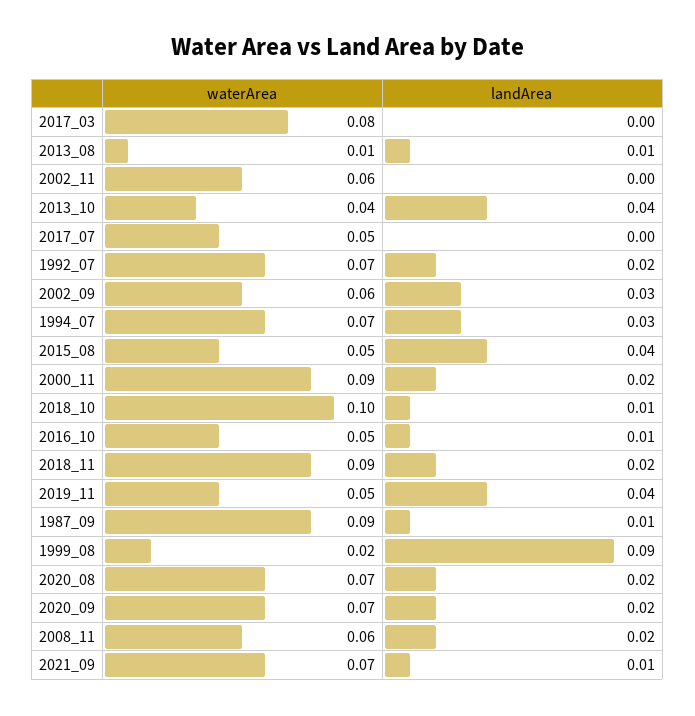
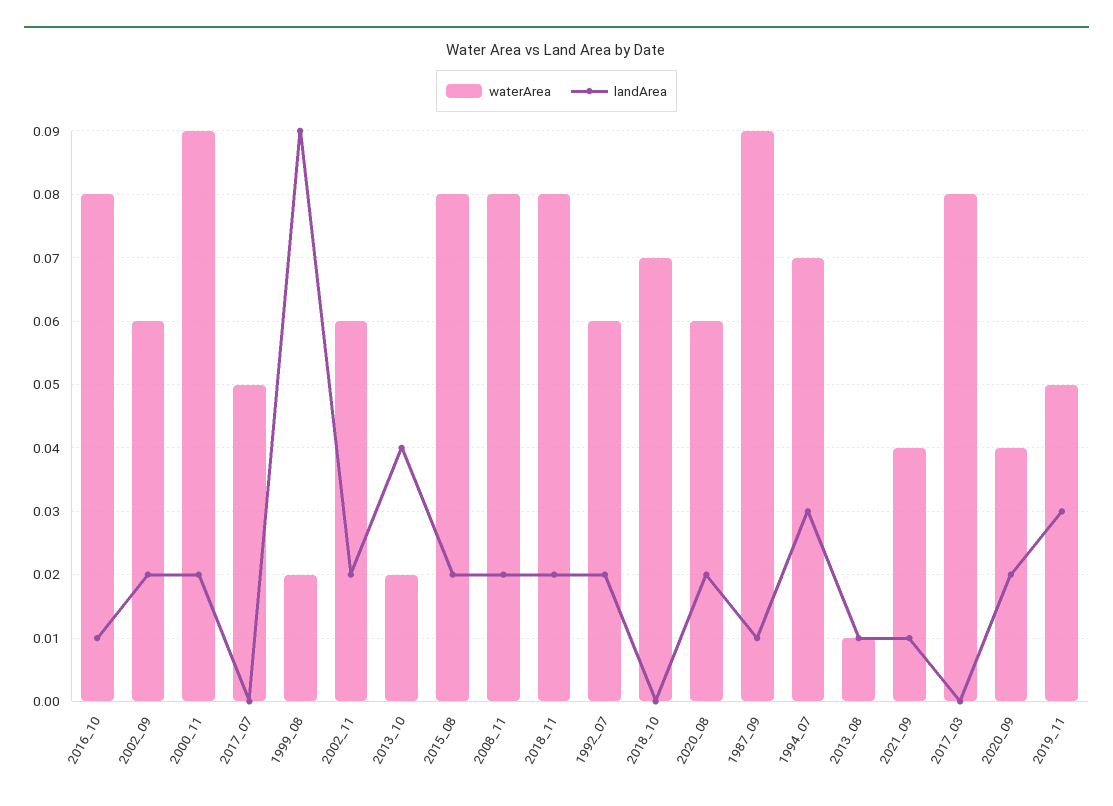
landArea, 2002_11: 0 -> 0.02
waterArea, 2013_10: 0.04 -> 0.02
waterArea, 1992_07: 0.07 -> 0.06
landArea, 2002_09: 0.03 -> 0.02
waterArea, 2015_08: 0.05 -> 0.08
landArea, 2015_08: 0.04 -> 0.02
waterArea, 2018_10: 0.1 -> 0.07
landArea, 2018_10: 0.01 -> 0
waterArea, 2016_10: 0.05 -> 0.08
waterArea, 2018_11: 0.09 -> 0.08
landArea, 2019_11: 0.04 -> 0.03
waterArea, 2020_08: 0.07 -> 0.06
waterArea, 2020_09: 0.07 -> 0.04
waterArea, 2008_11: 0.06 -> 0.08
waterArea, 2021_09: 0.07 -> 0.04

